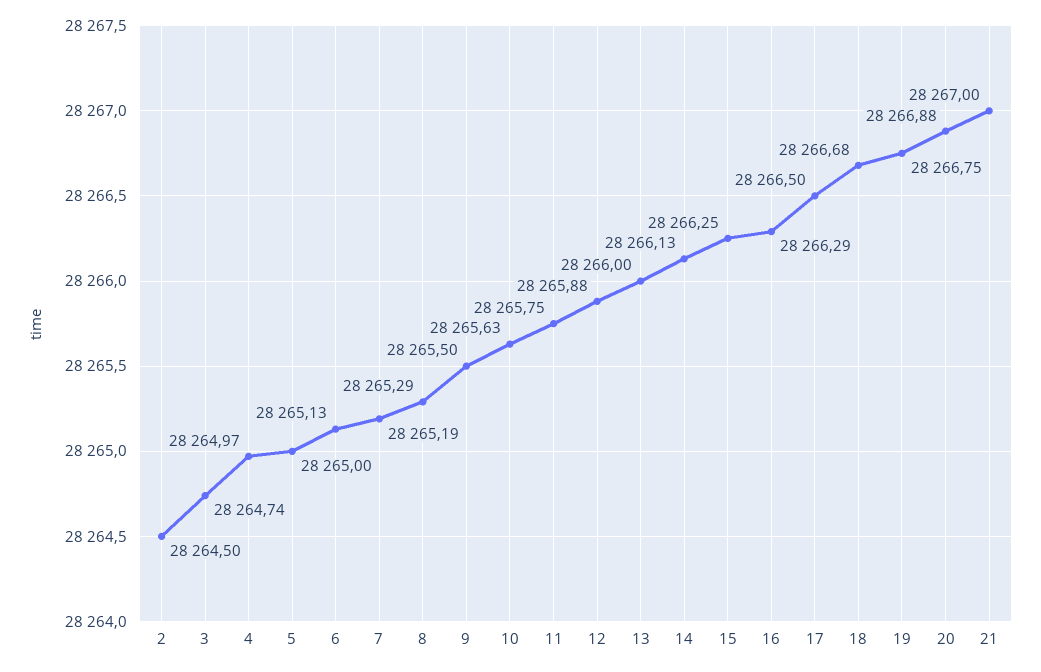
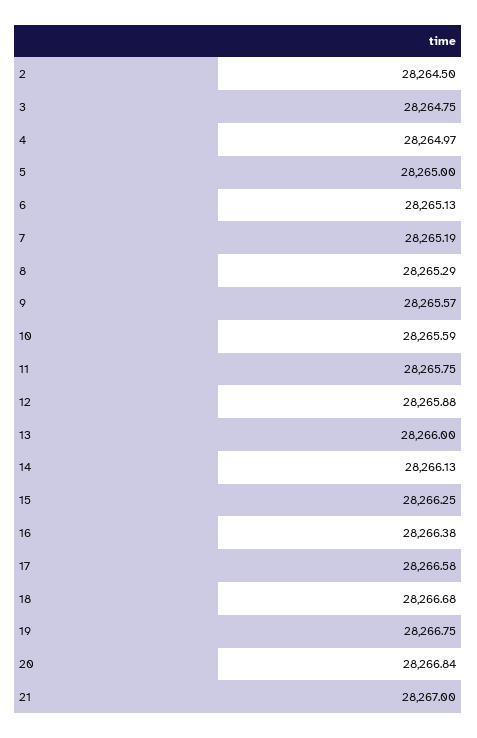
3: 28264.74 -> 28264.75
9: 28265.5 -> 28265.57
10: 28265.63 -> 28265.59
16: 28266.29 -> 28266.38
17: 28266.5 -> 28266.58
20: 28266.88 -> 28266.84

